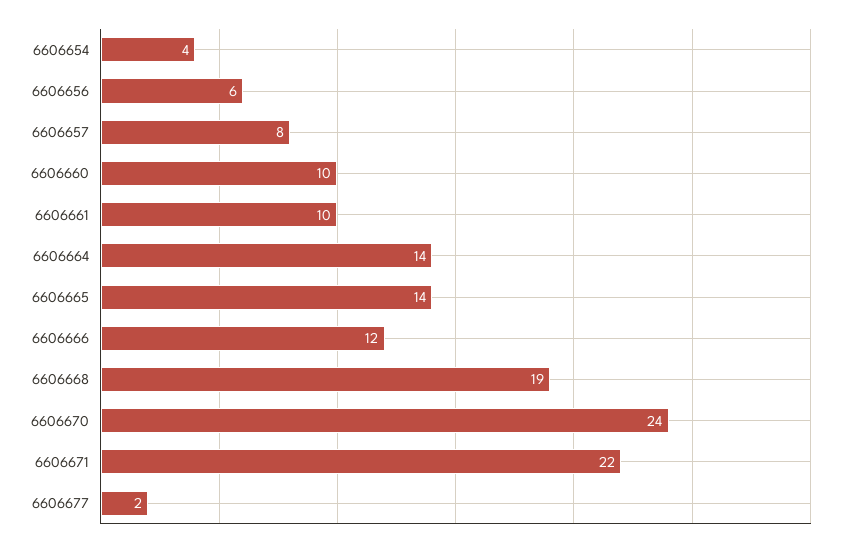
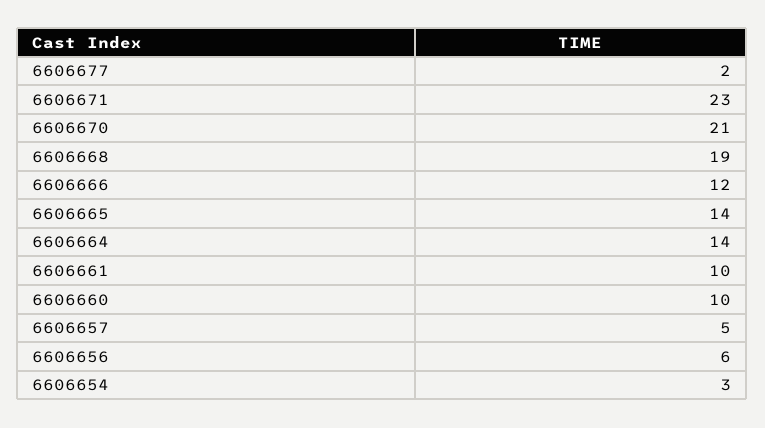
6606654: 4 -> 3
6606657: 8 -> 5
6606670: 24 -> 21
6606671: 22 -> 23

